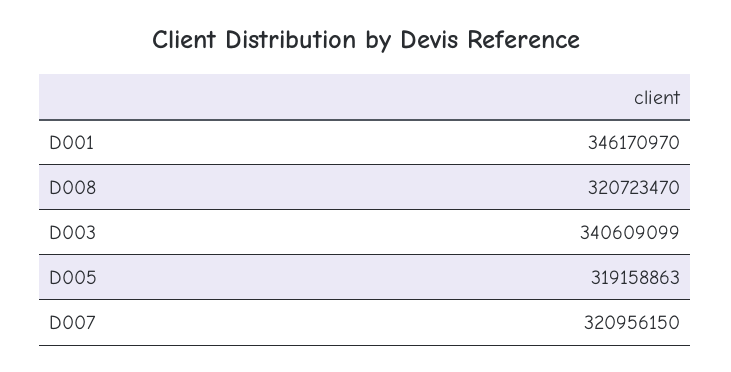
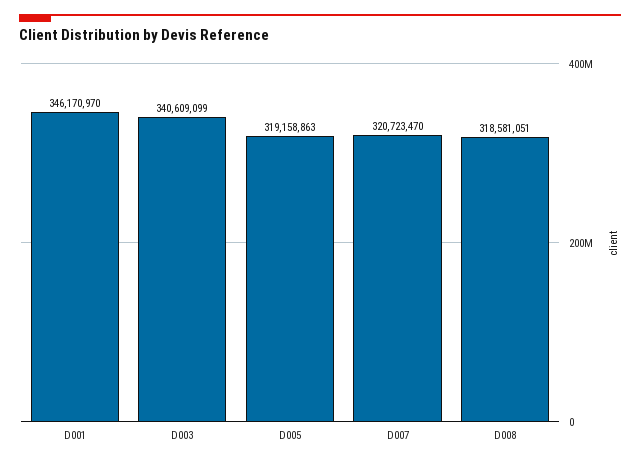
D008: 320723470 -> 318581051
D007: 320956150 -> 320723470

